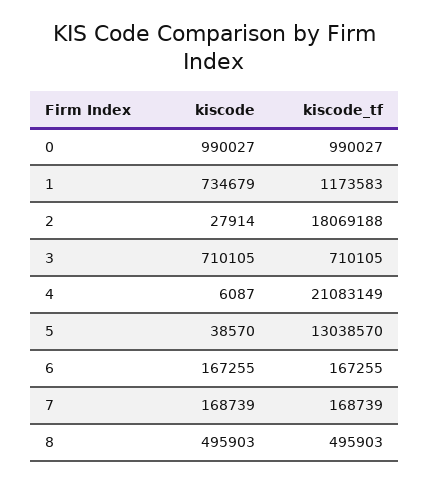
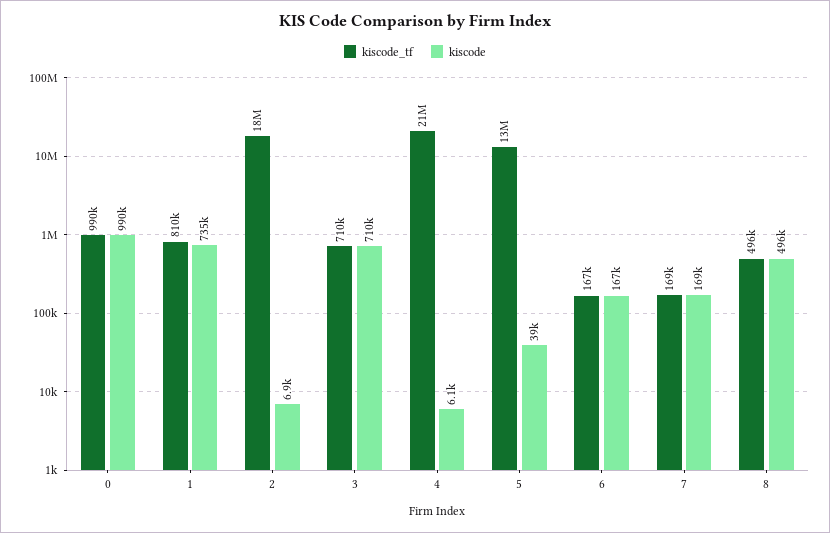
kiscode_tf, 1: 1173583 -> 810000
kiscode, 2: 27914 -> 6900

